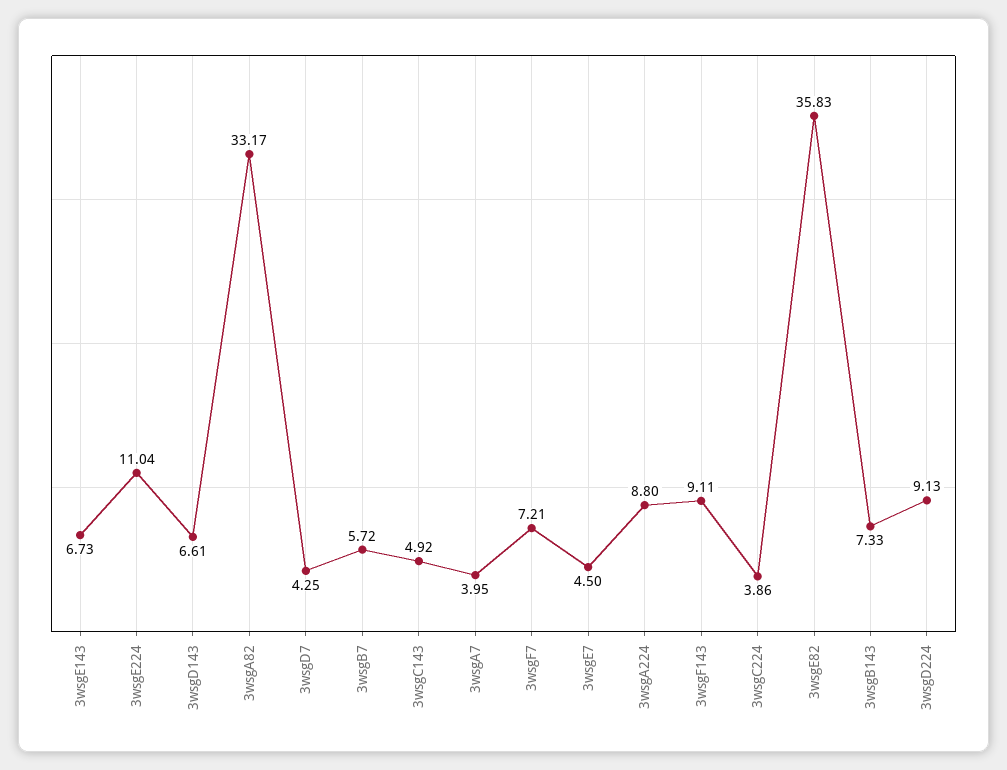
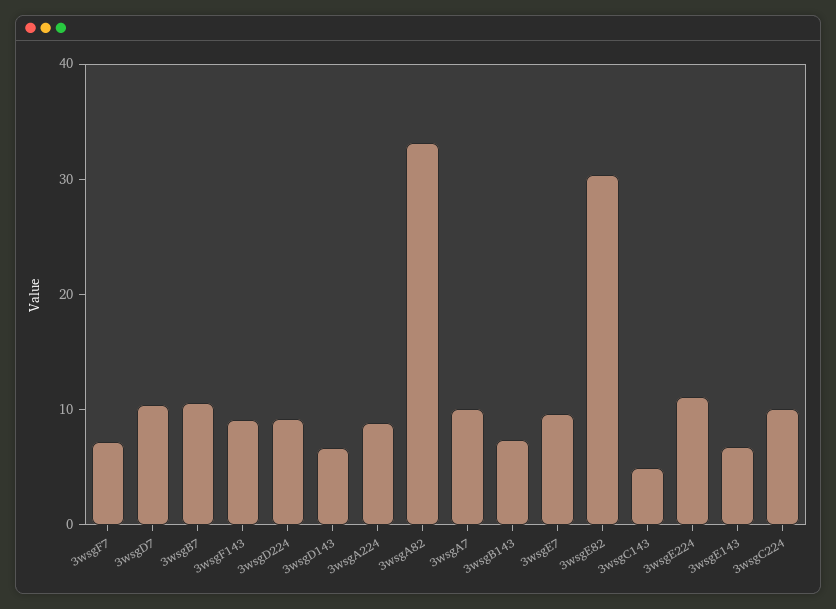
3wsgD7: 4.25 -> 10
3wsgB7: 5.72 -> 10
3wsgA7: 3.95 -> 10
3wsgE7: 4.5 -> 10
3wsgC224: 3.86 -> 10
3wsgE82: 35.83 -> 30

